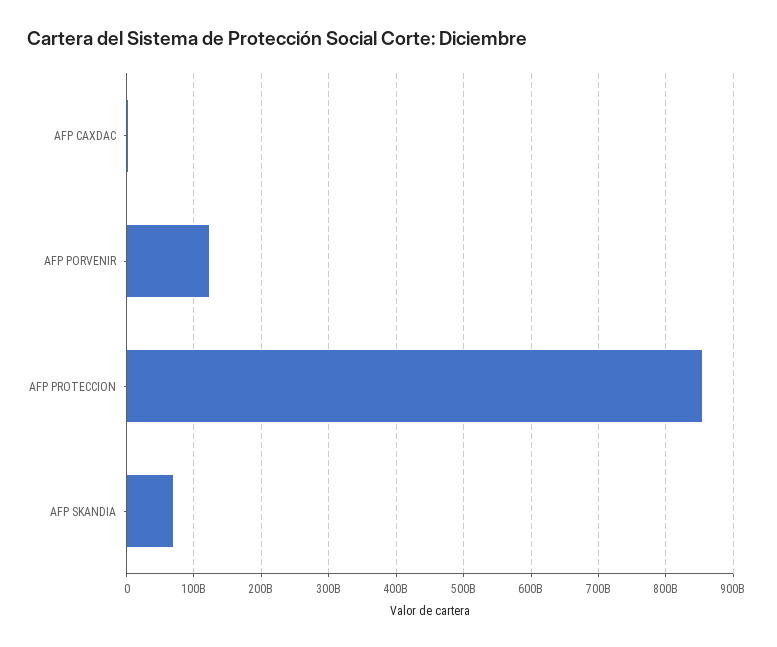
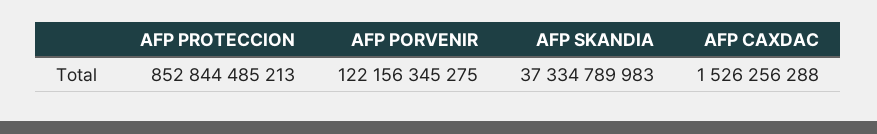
AFP SKANDIA: 70000000000 -> 37334789983

